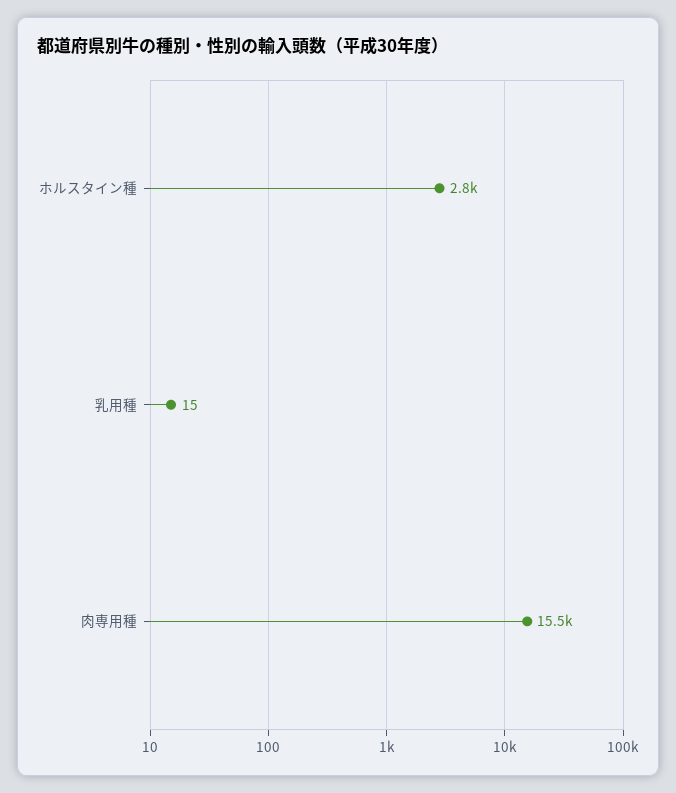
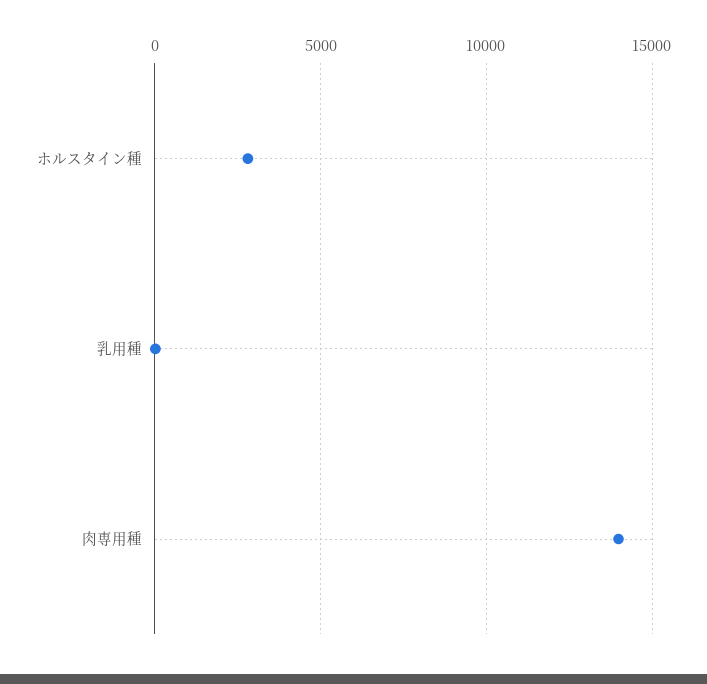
肉専用種: 15500 -> 14000

